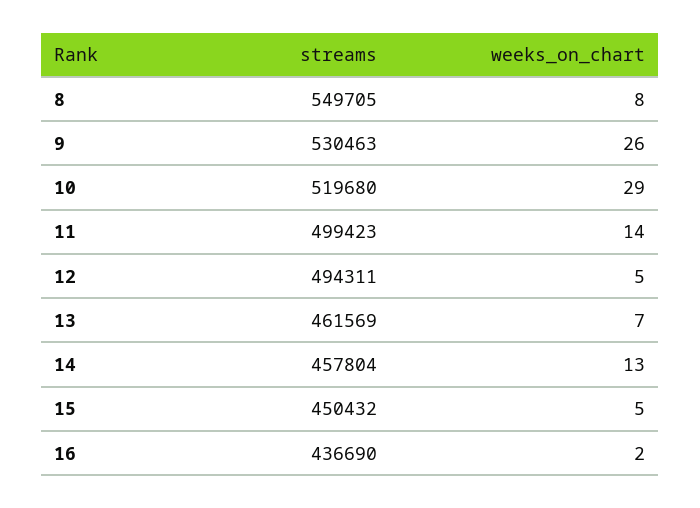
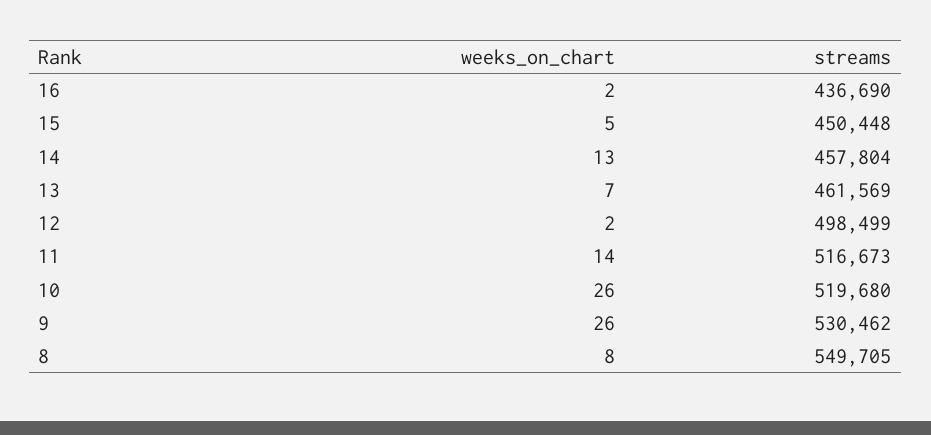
streams, 9: 530463 -> 530462
weeks_on_chart, 10: 29 -> 26
streams, 11: 499423 -> 516673
streams, 12: 494311 -> 498499
weeks_on_chart, 12: 5 -> 2
streams, 15: 450432 -> 450448

